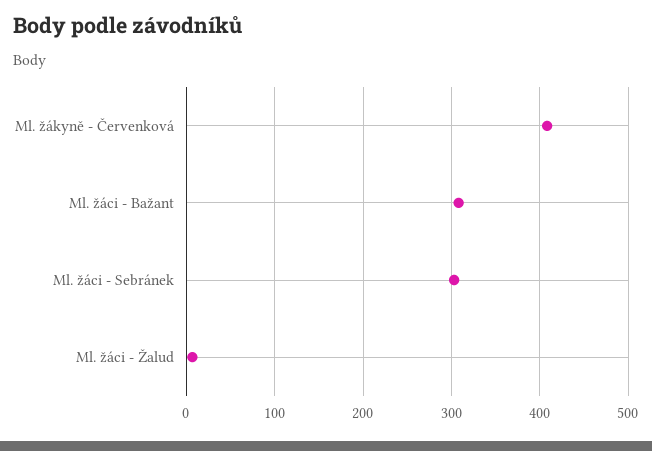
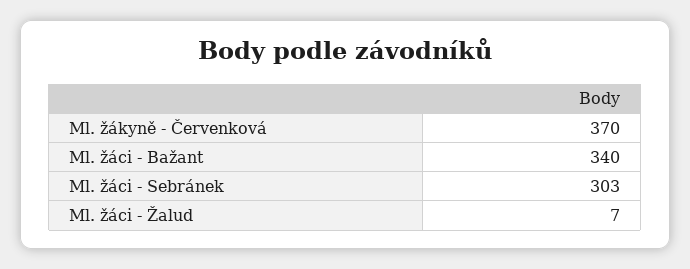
Ml. žákyně - Červenková: 410 -> 370
Ml. žáci - Bažant: 310 -> 340

